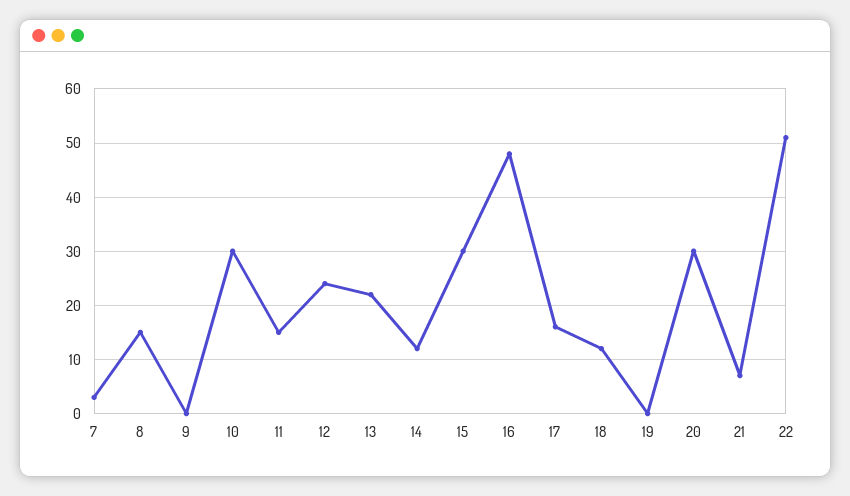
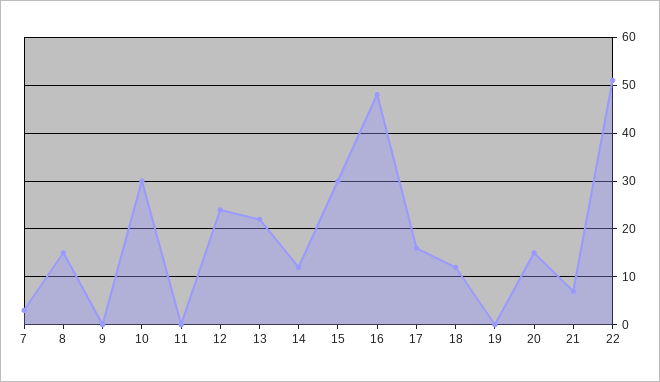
11: 15 -> 0
20: 30 -> 15

